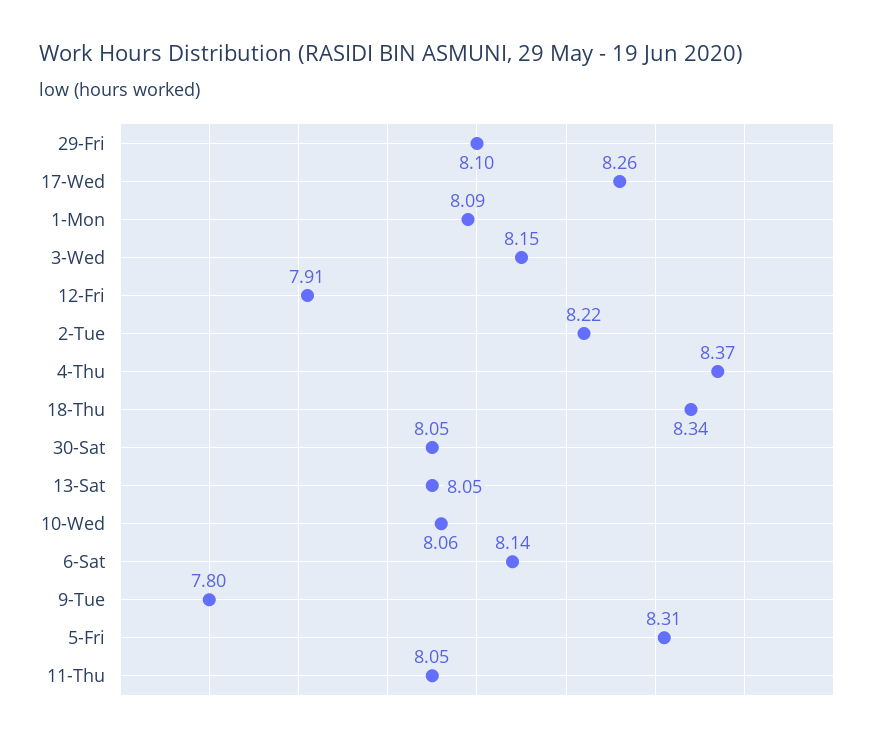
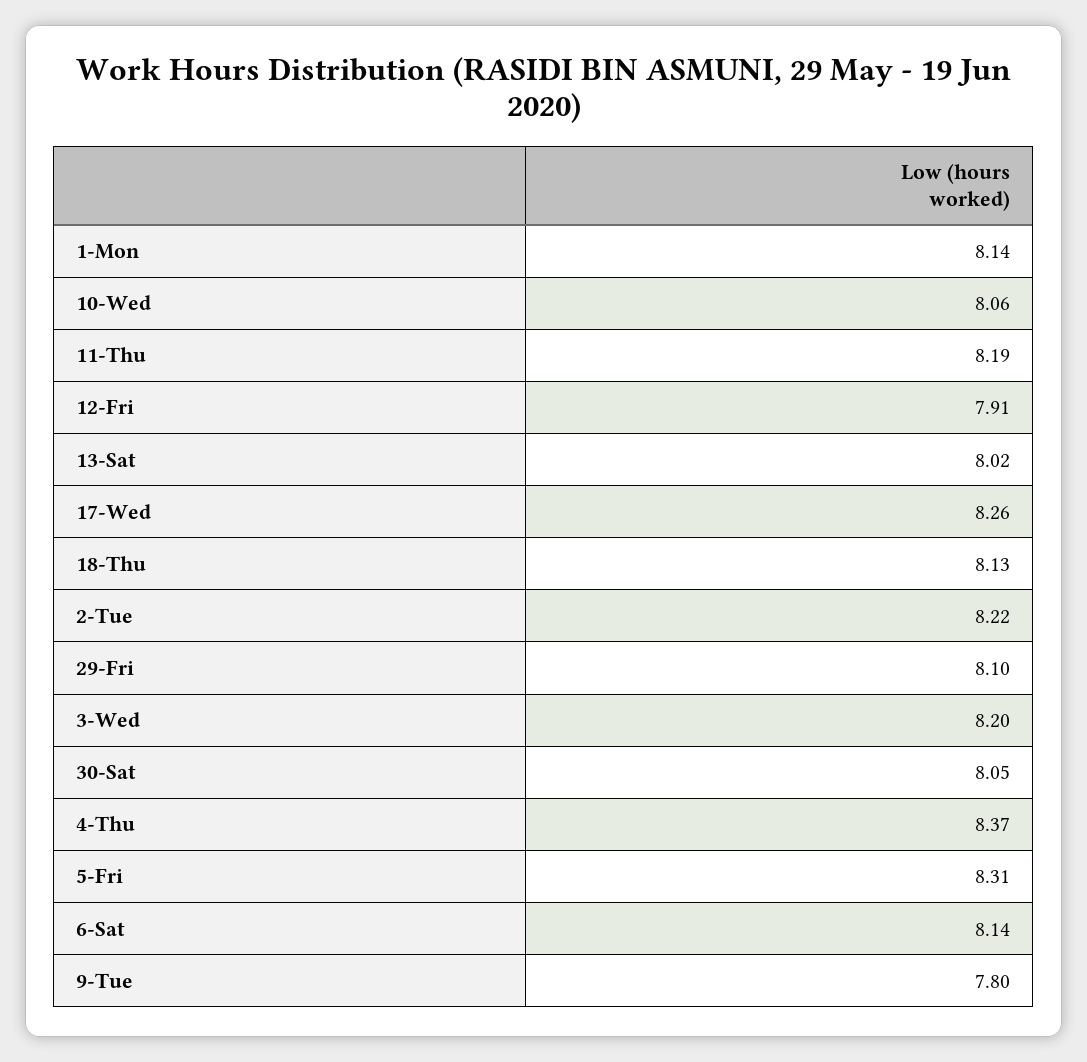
1-Mon: 8.09 -> 8.14
3-Wed: 8.15 -> 8.2
18-Thu: 8.34 -> 8.13
13-Sat: 8.05 -> 8.02
11-Thu: 8.05 -> 8.19

